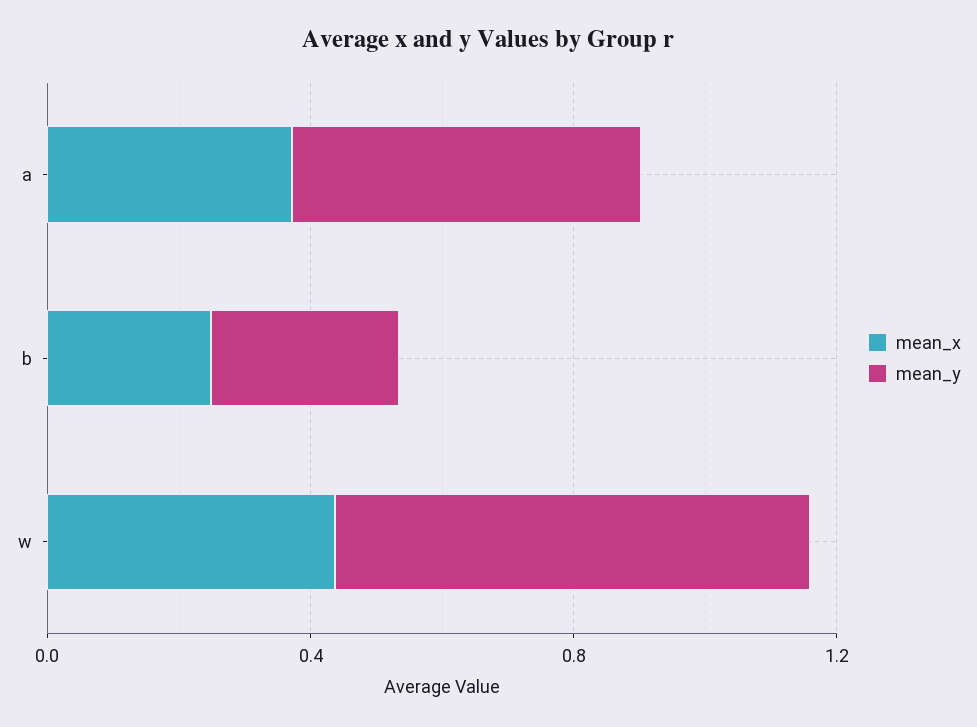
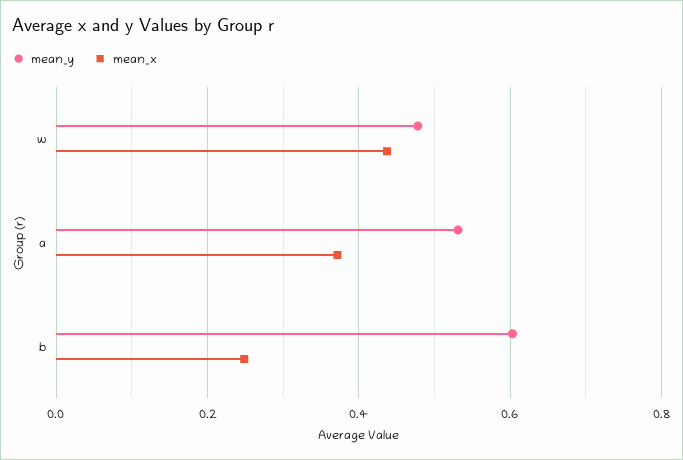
mean_y, b: 0.3 -> 0.6
mean_y, w: 0.7 -> 0.48

